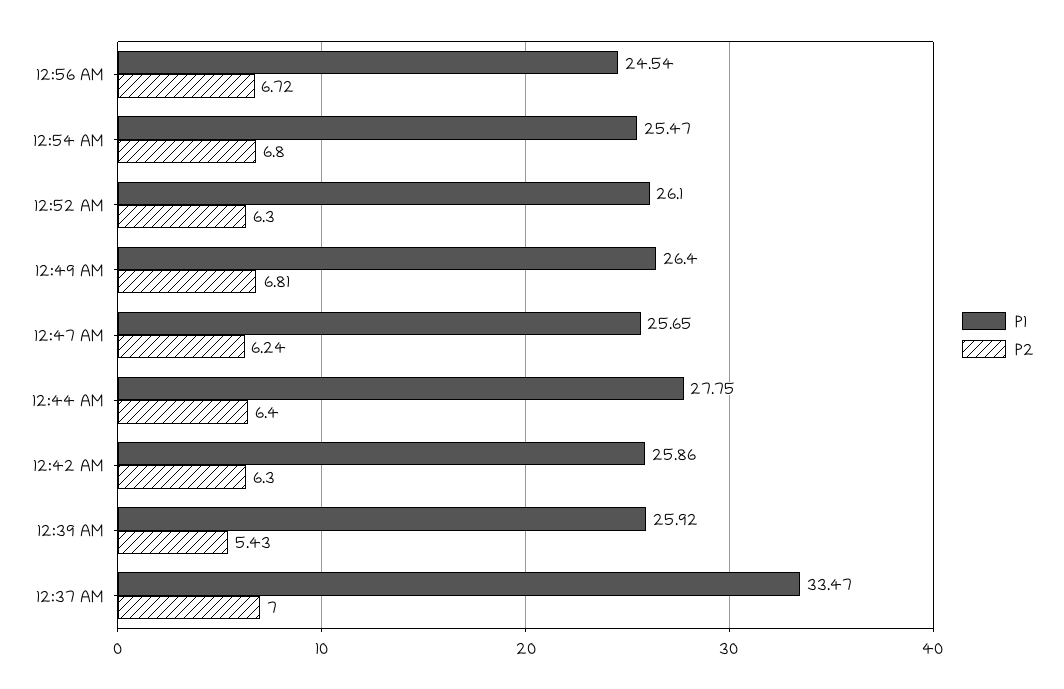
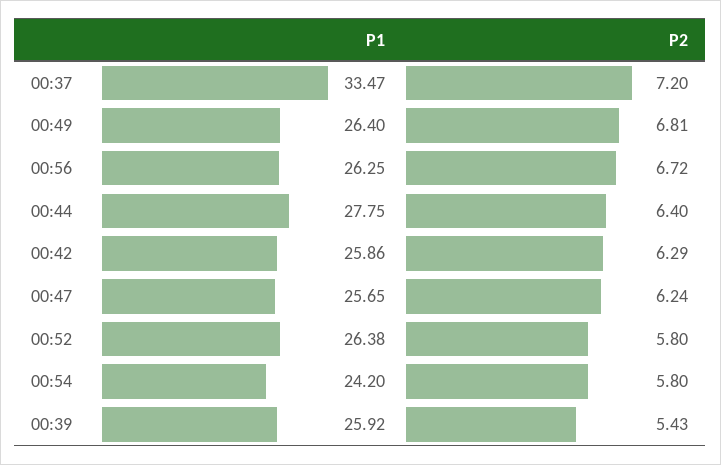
P1, 12:56 AM: 24.54 -> 26.25
P1, 12:54 AM: 25.47 -> 24.2
P2, 12:54 AM: 6.8 -> 5.8
P1, 12:52 AM: 26.1 -> 26.38
P2, 12:52 AM: 6.3 -> 5.8
P2, 12:42 AM: 6.3 -> 6.29
P2, 12:37 AM: 7 -> 7.2

